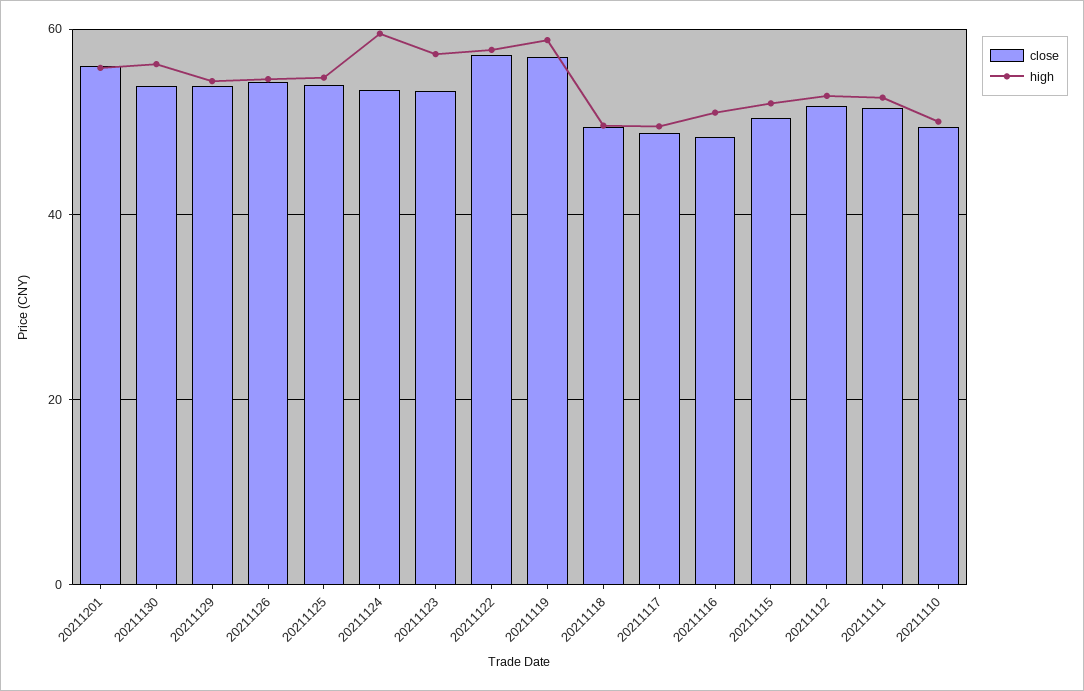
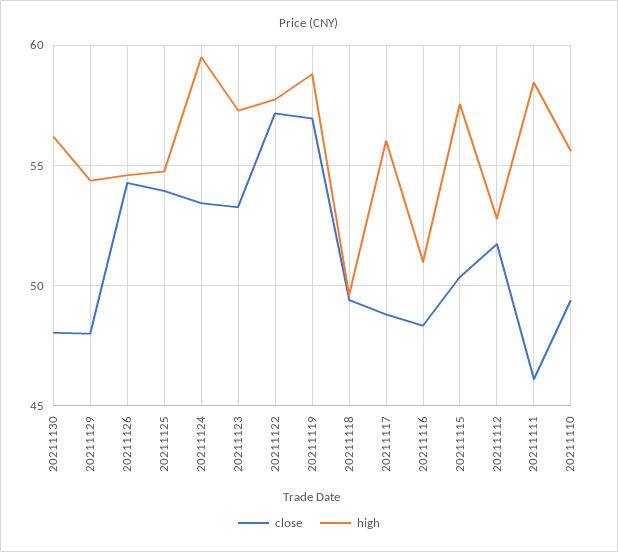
close, 20211201: 56 -> none
high, 20211201: 56 -> none
close, 20211130: 54 -> 48
close, 20211129: 54 -> 48
high, 20211117: 50 -> 56
high, 20211115: 52 -> 57.5
close, 20211111: 52 -> 46
high, 20211111: 52 -> 58.5
high, 20211110: 50 -> 55.5

